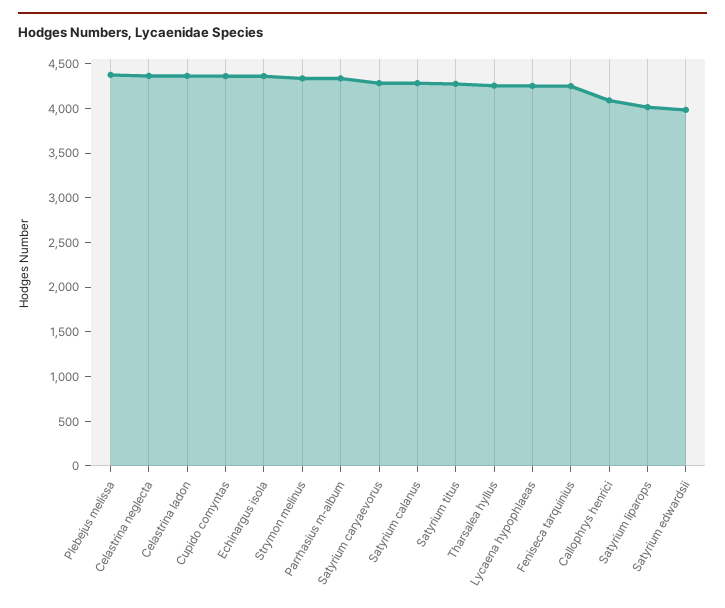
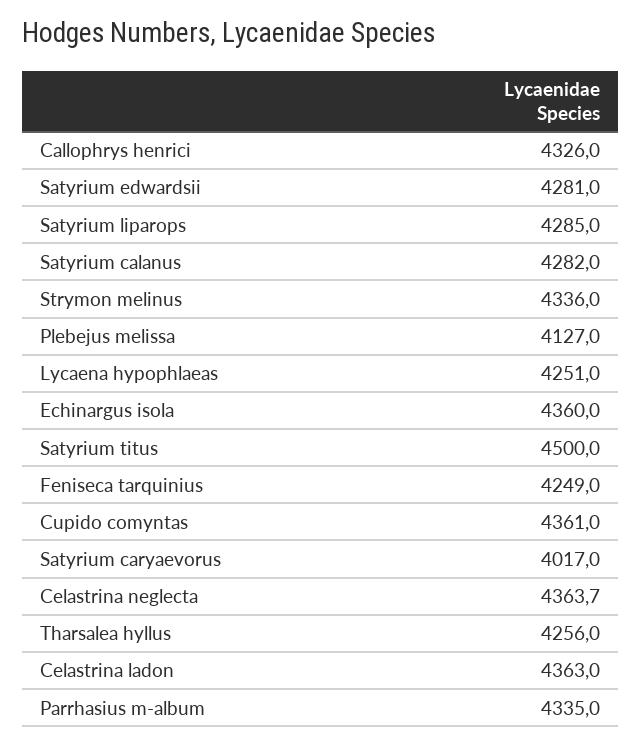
Plebejus melissa: 4400 -> 4127
Satyrium caryaevorus: 4300 -> 4017
Satyrium titus: 4300 -> 4500
Callophrys henrici: 4100 -> 4326
Satyrium liparops: 4000 -> 4285
Satyrium edwardsii: 4000 -> 4281

